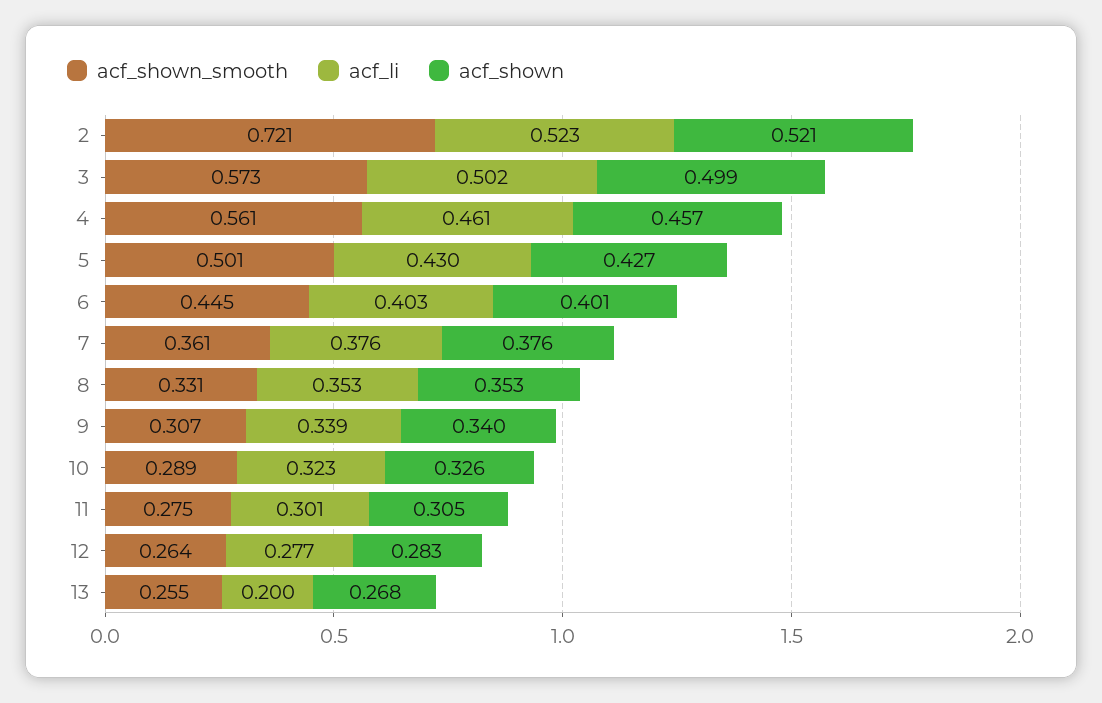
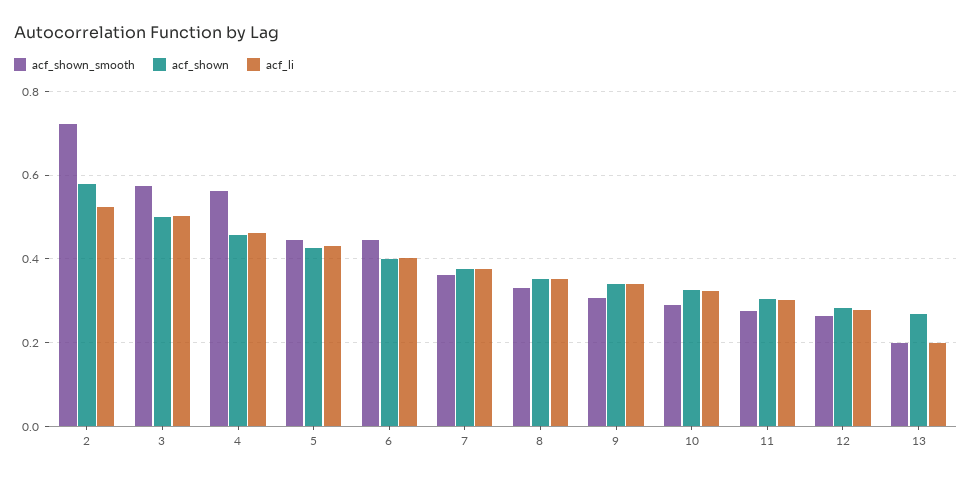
acf_shown, 2: 0.521 -> 0.58
acf_shown_smooth, 5: 0.501 -> 0.44
acf_shown_smooth, 13: 0.255 -> 0.2

